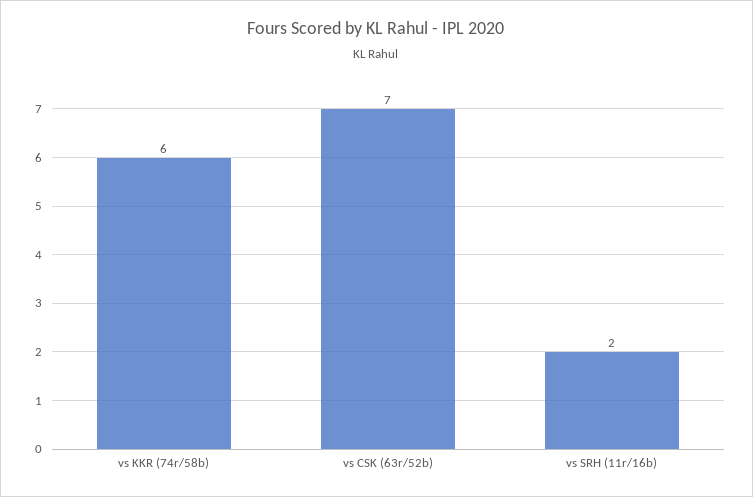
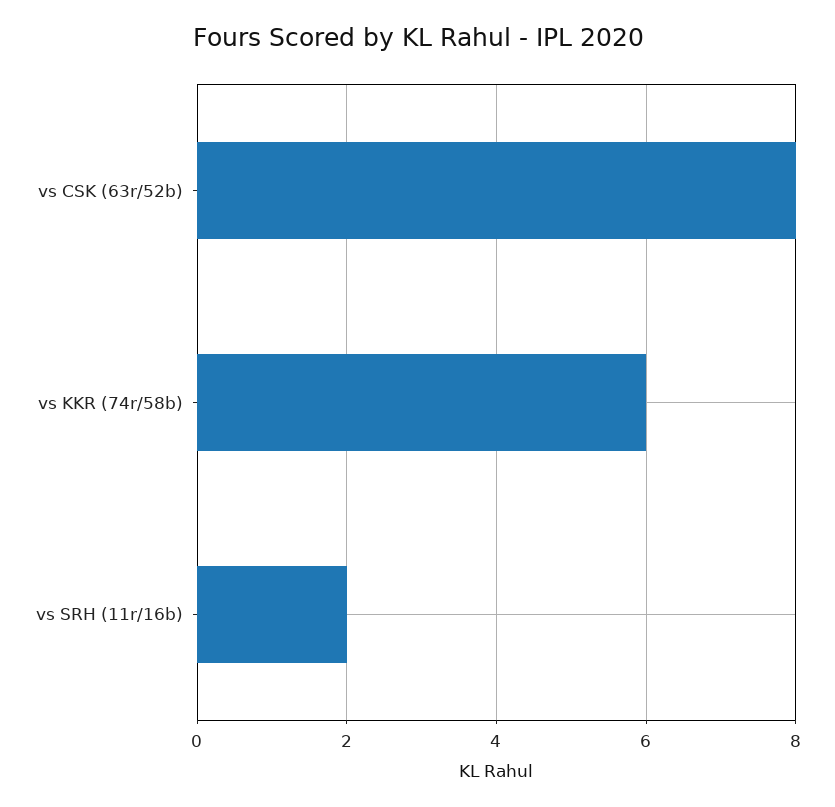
vs CSK (63r/52b): 7 -> 8

